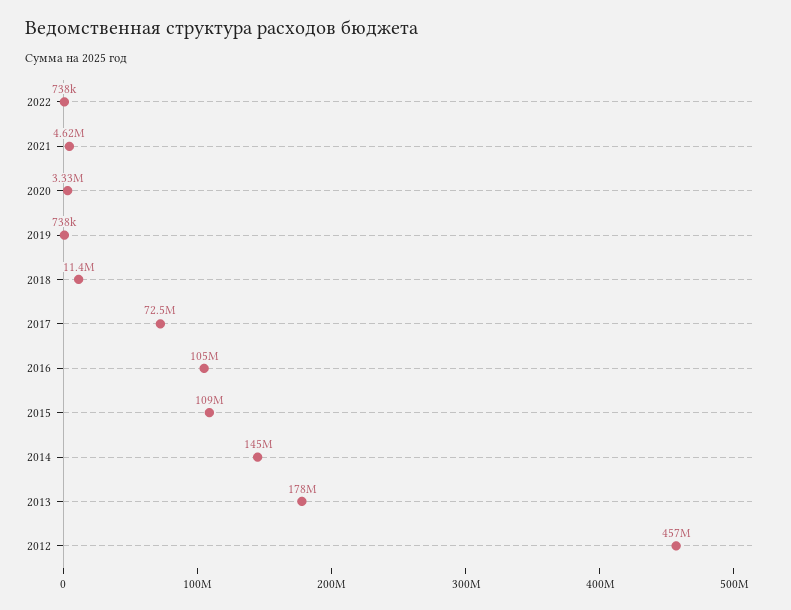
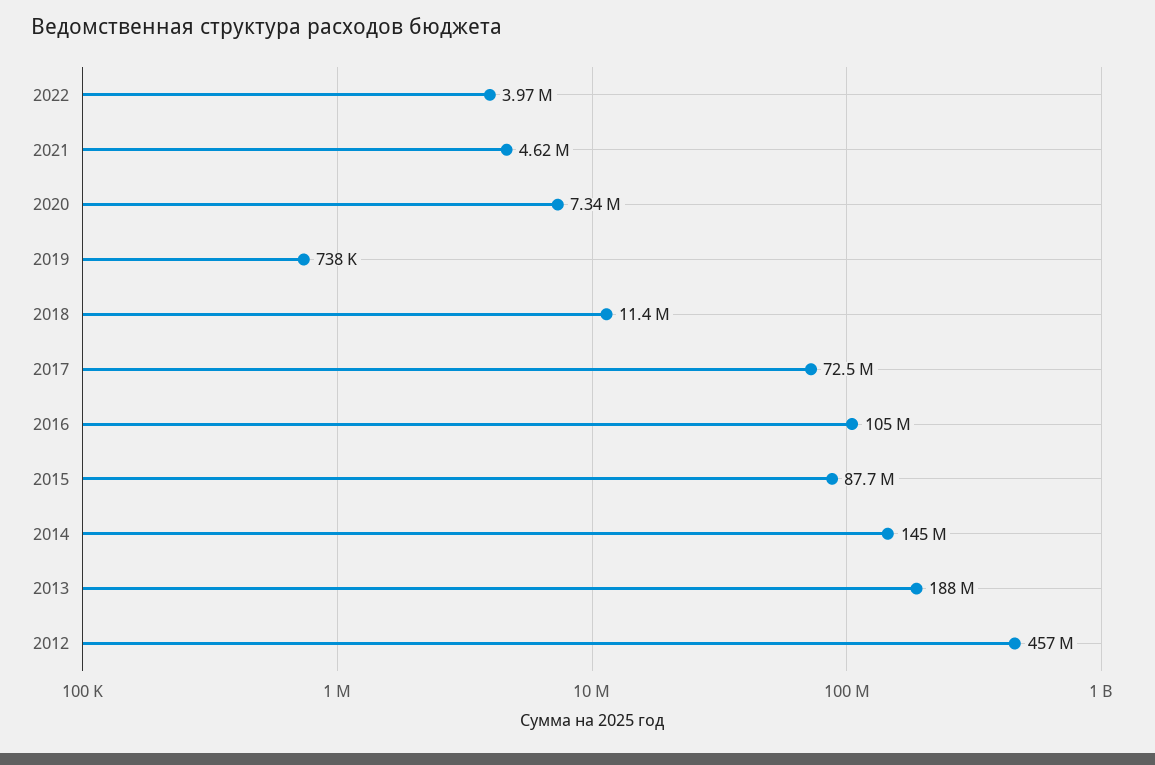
2022: 738000 -> 3970000
2020: 3330000 -> 7340000
2015: 109000000 -> 87700000
2013: 178000000 -> 188000000

